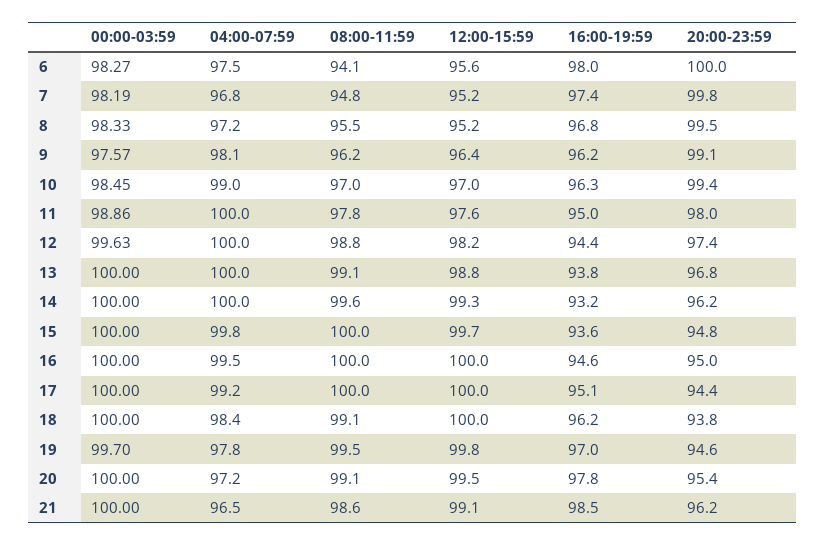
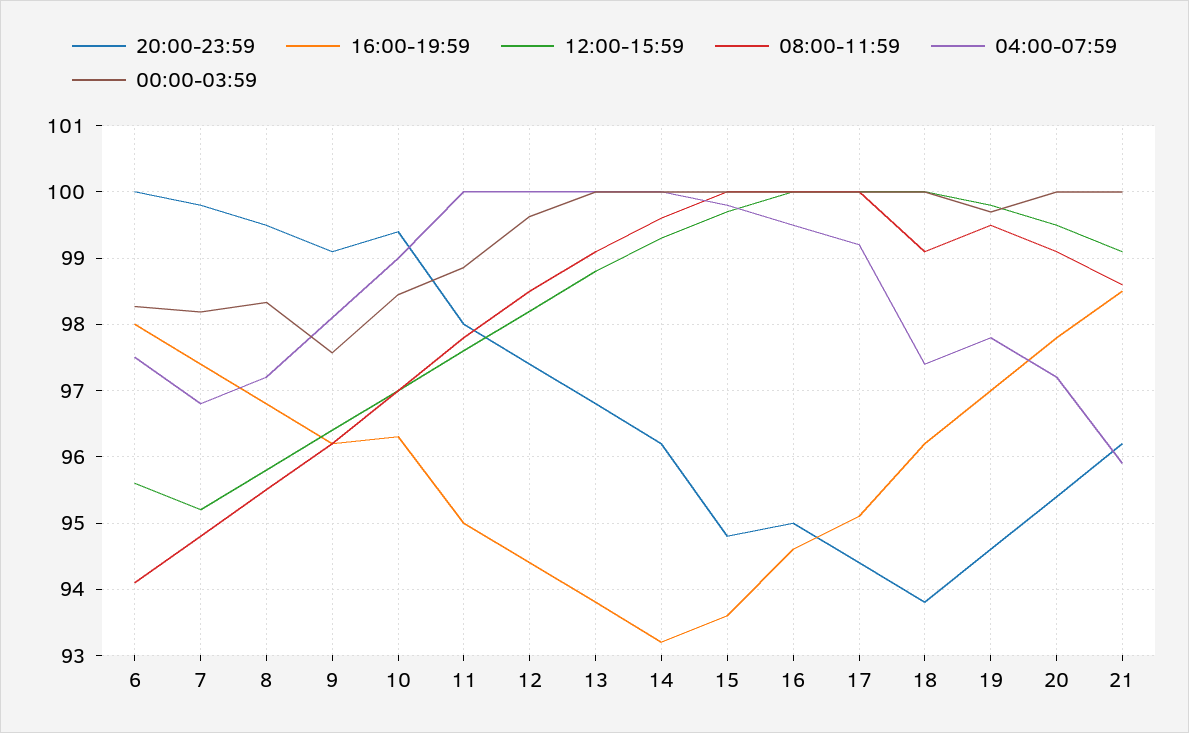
12:00-15:59, 8: 95.2 -> 95.8
08:00-11:59, 12: 98.8 -> 98.5
04:00-07:59, 18: 98.4 -> 97.4
04:00-07:59, 21: 96.5 -> 95.9

